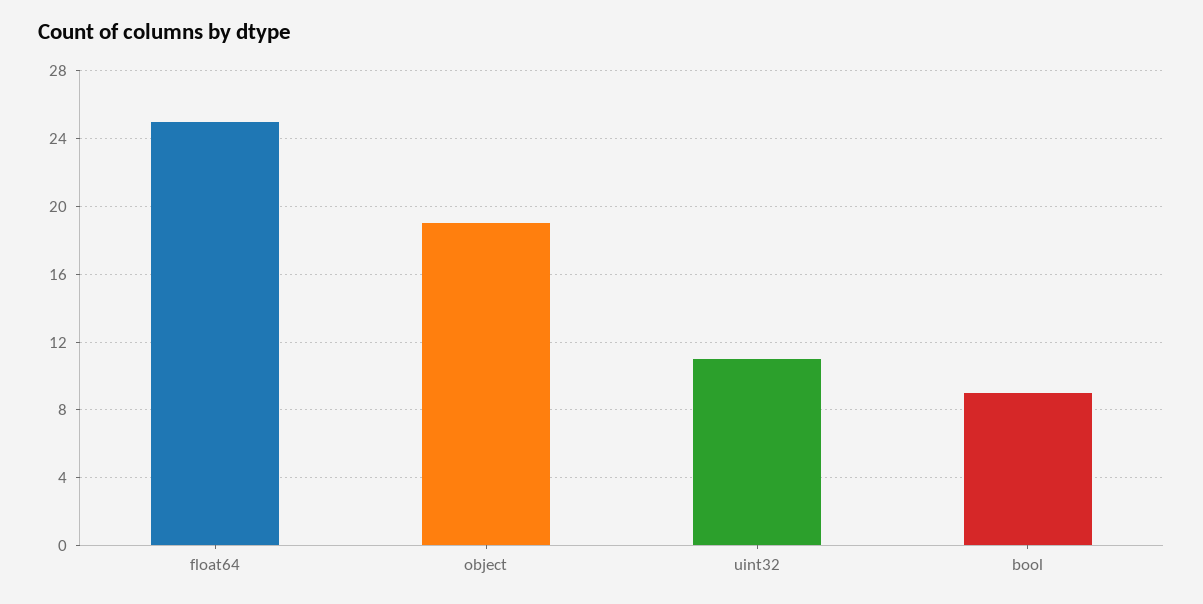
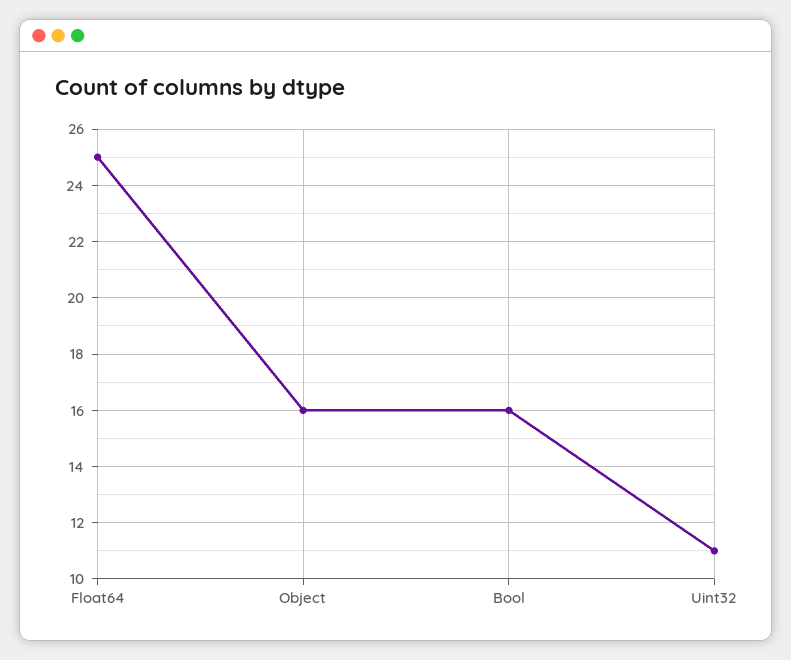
object: 19 -> 16
bool: 9 -> 16

